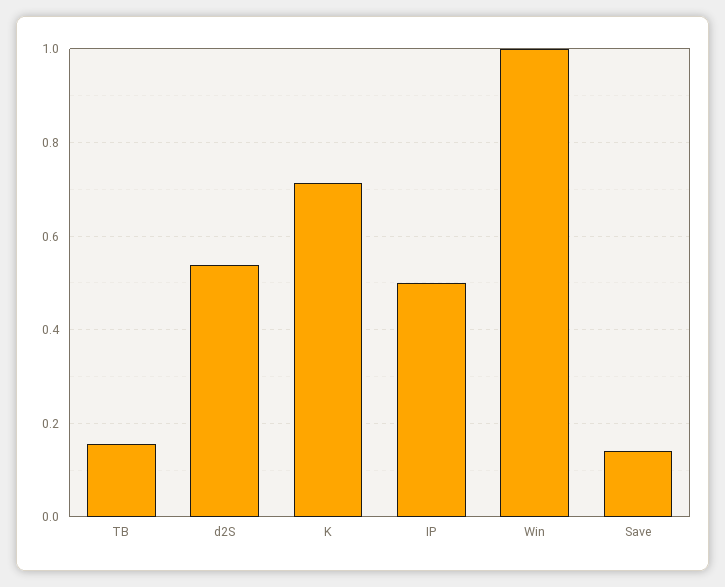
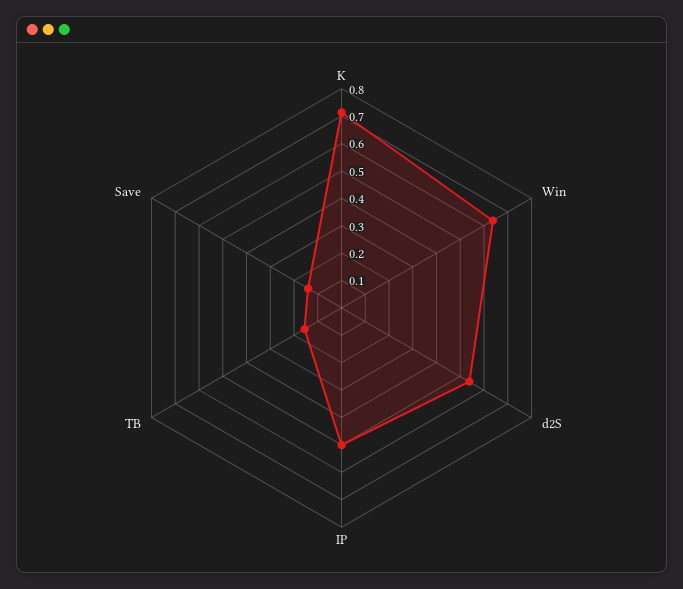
Win: 1 -> 0.65

